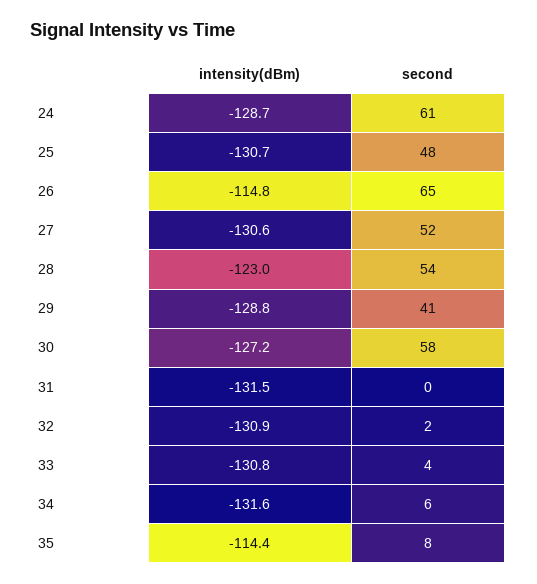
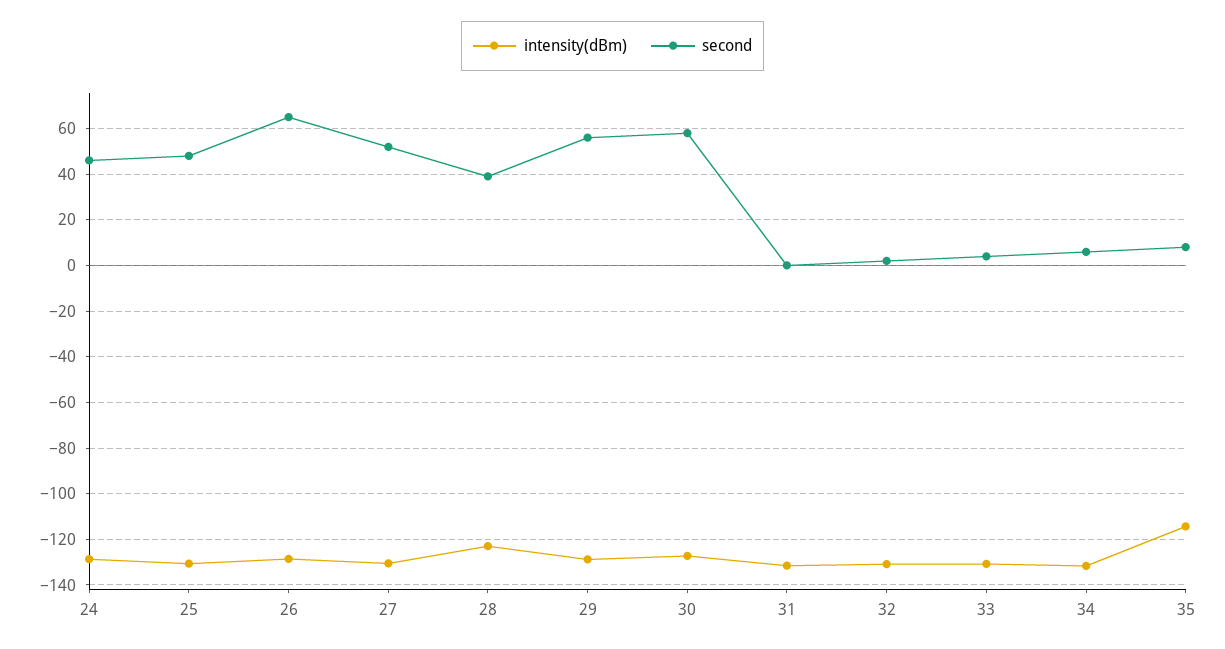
second, 24: 61 -> 45
intensity(dBm), 26: -114.8 -> -130
second, 28: 54 -> 40
second, 29: 41 -> 55

